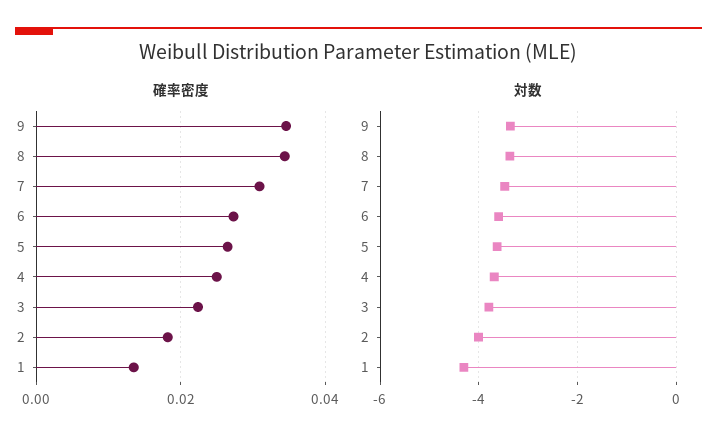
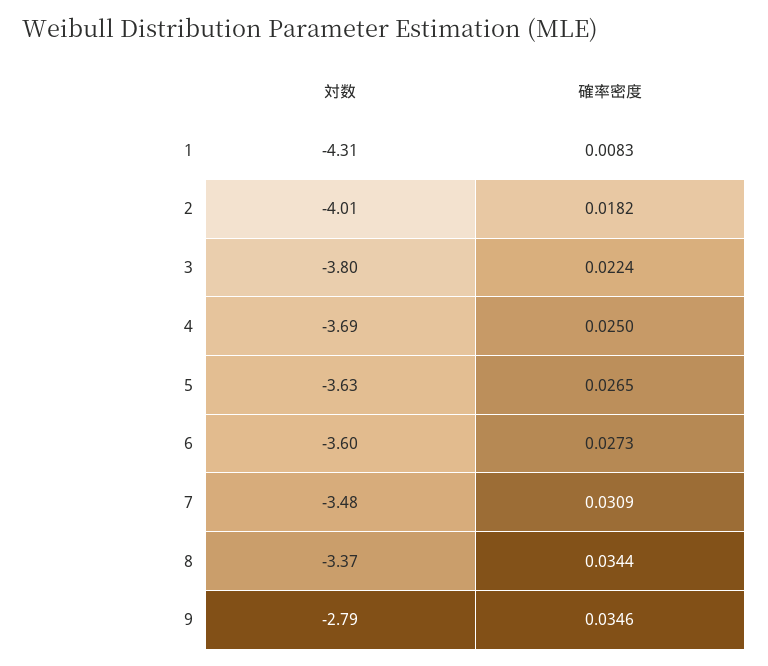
確率密度, 1: 0.014 -> 0.0083
対数, 9: -3.4 -> -2.79

